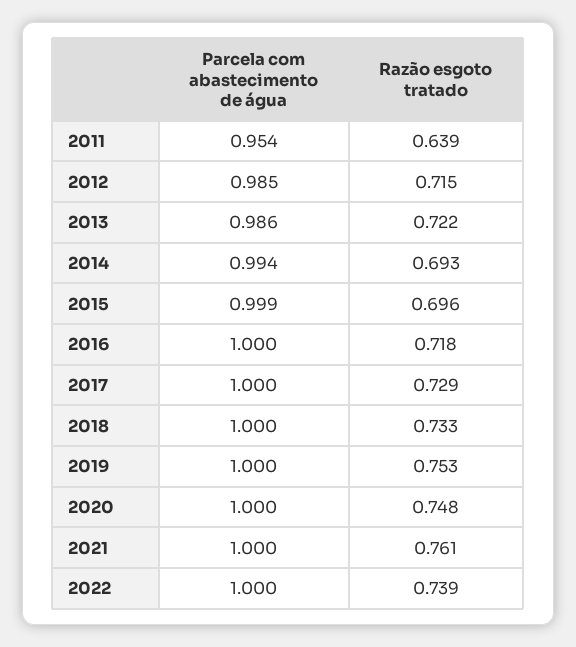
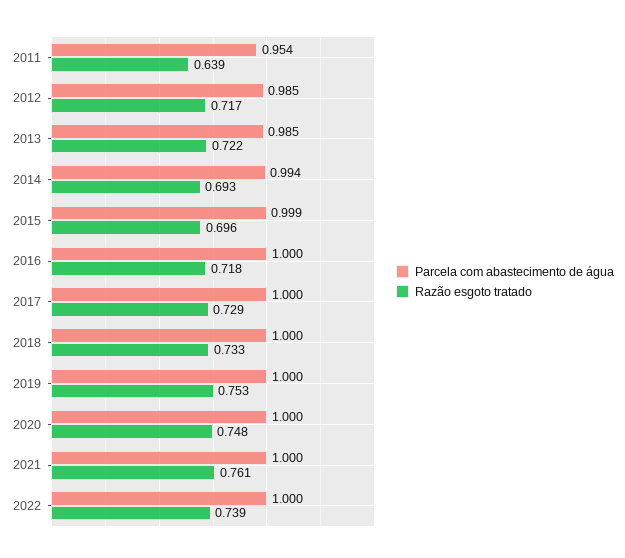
Razão esgoto tratado, 2012: 0.715 -> 0.717
Parcela com abastecimento de água, 2013: 0.986 -> 0.985

